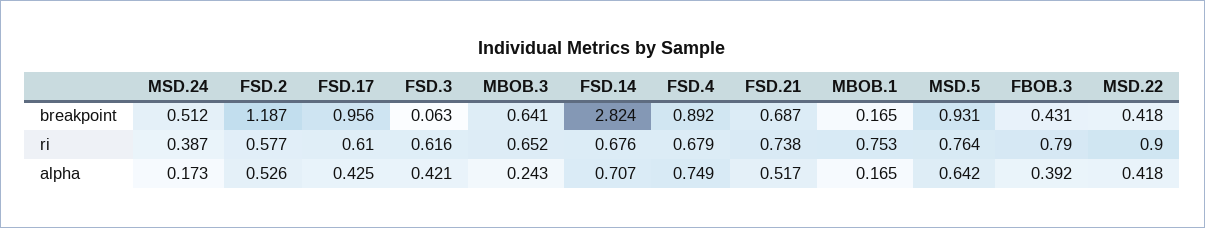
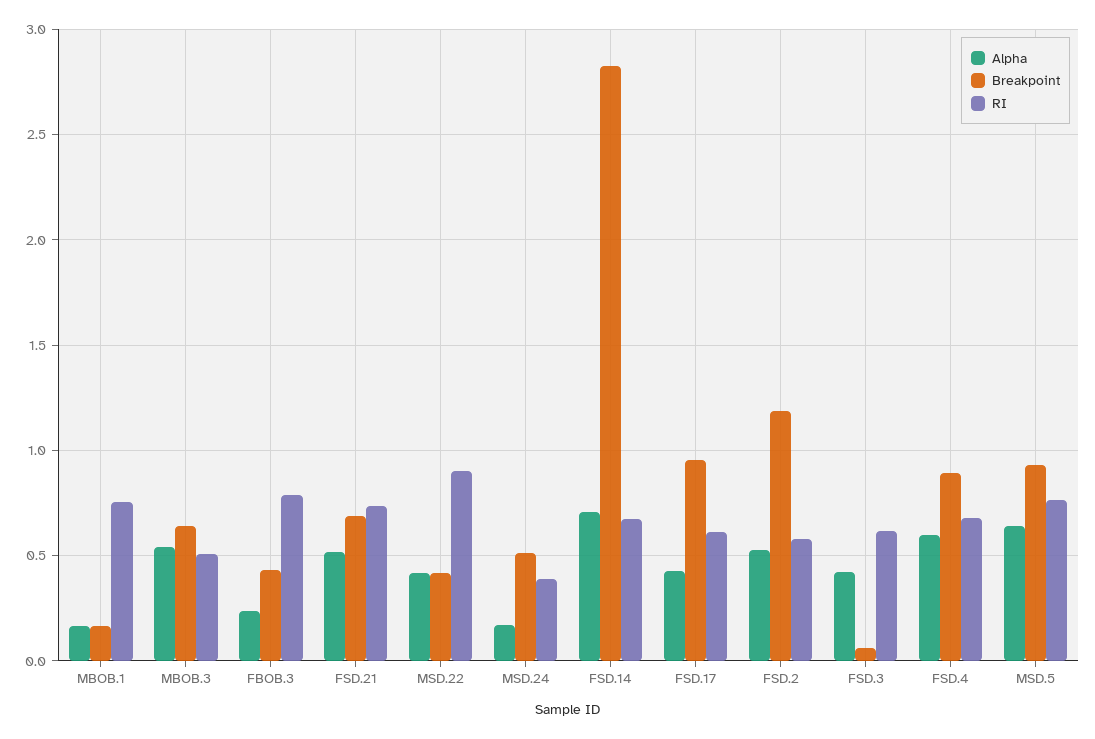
ri, MBOB.3: 0.652 -> 0.5
alpha, MBOB.3: 0.243 -> 0.55
alpha, FSD.4: 0.749 -> 0.6
alpha, FBOB.3: 0.392 -> 0.25

